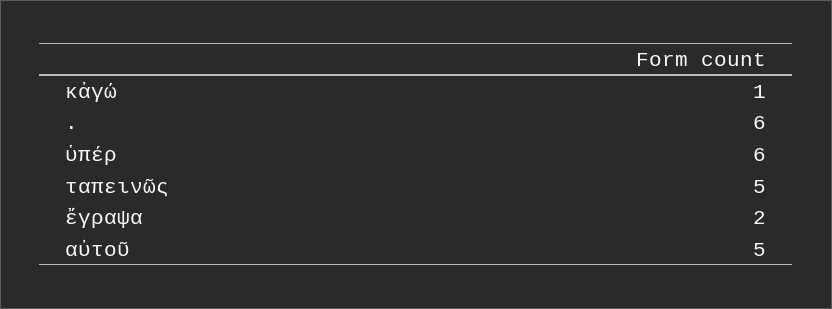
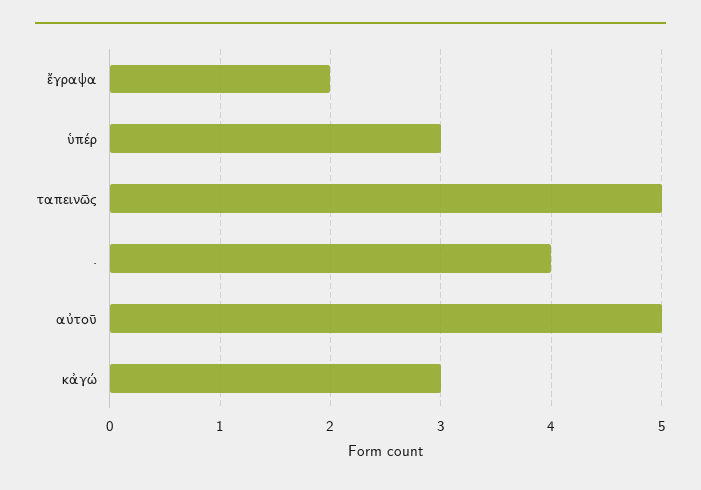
κἀγώ: 1 -> 3
.: 6 -> 4
ὑπέρ: 6 -> 3

